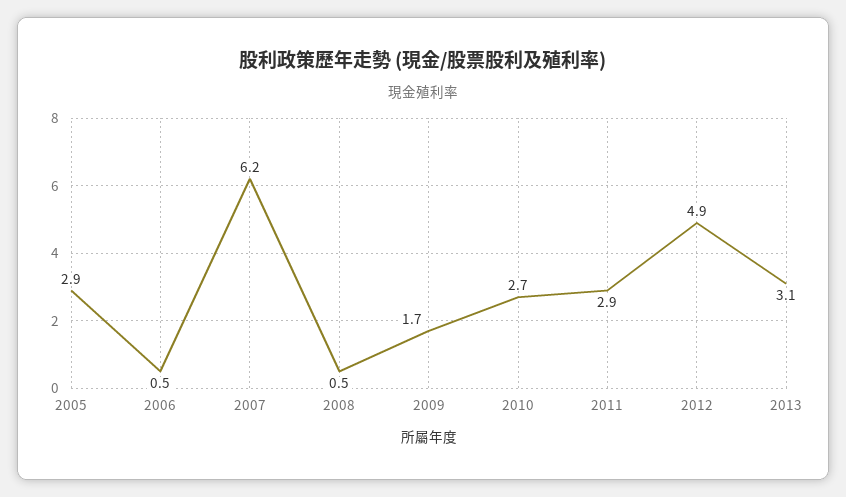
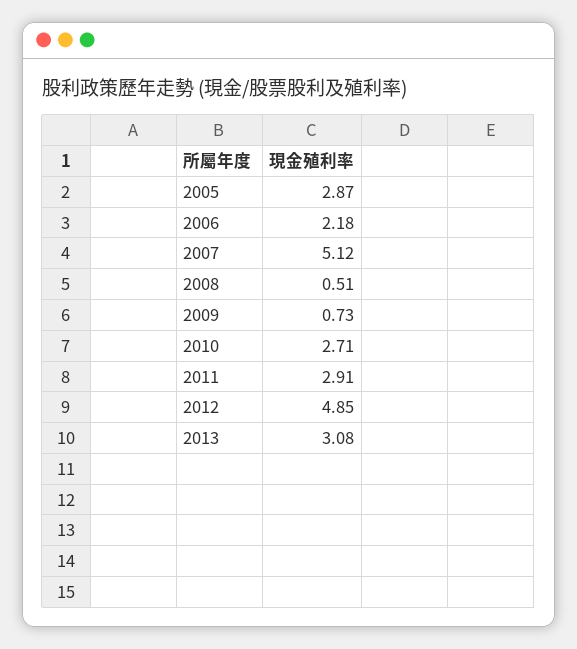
2006: 0.5 -> 2.18
2007: 6.2 -> 5.12
2009: 1.7 -> 0.73

